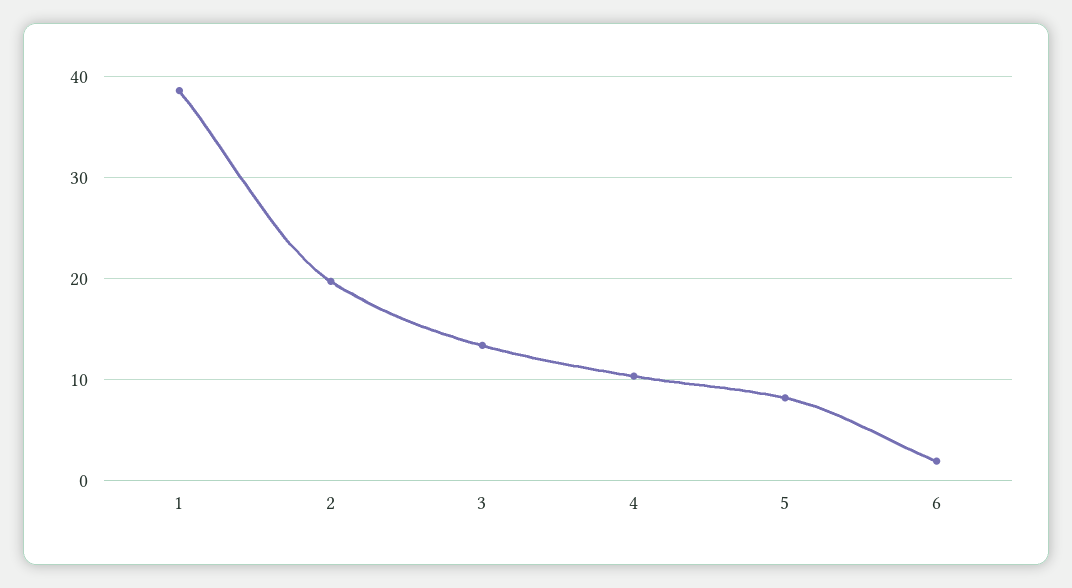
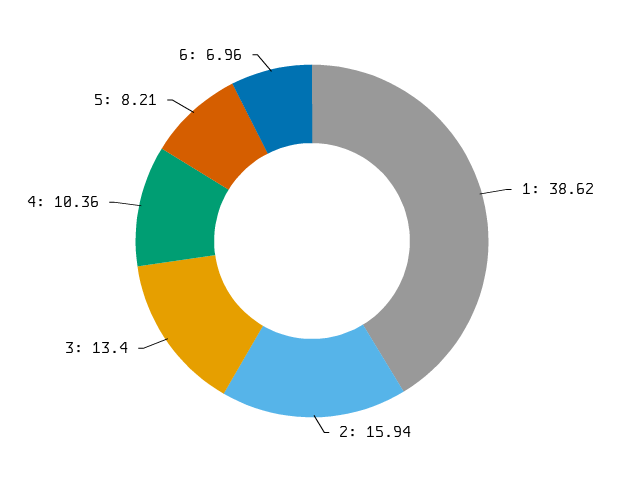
2: 20 -> 15.94
6: 2 -> 6.96

